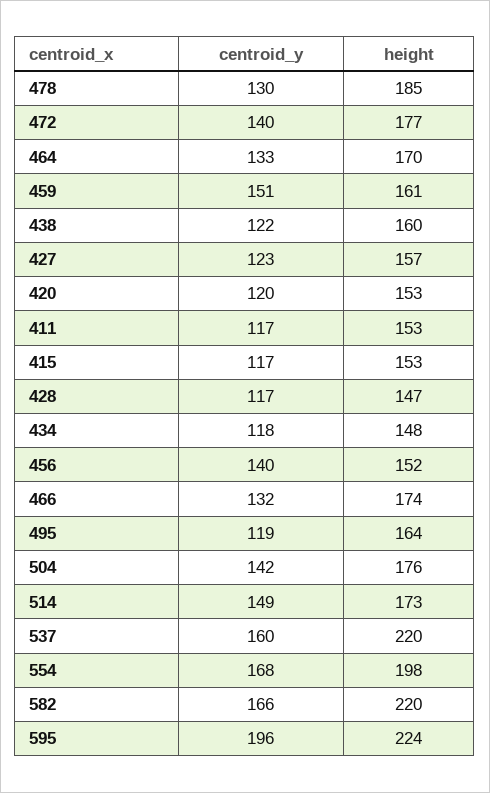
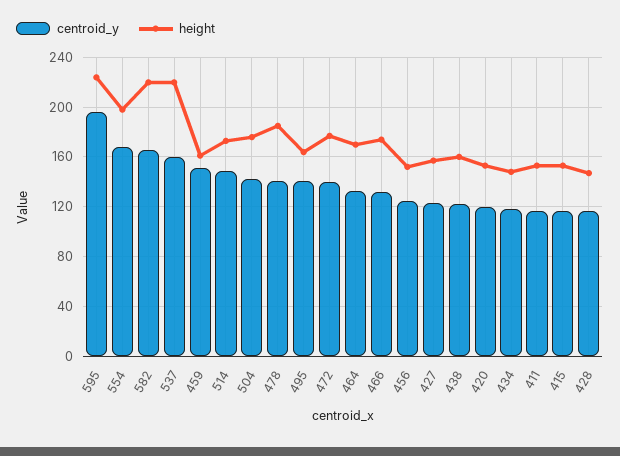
centroid_y, 478: 130 -> 140
centroid_y, 456: 140 -> 125
centroid_y, 495: 119 -> 140

